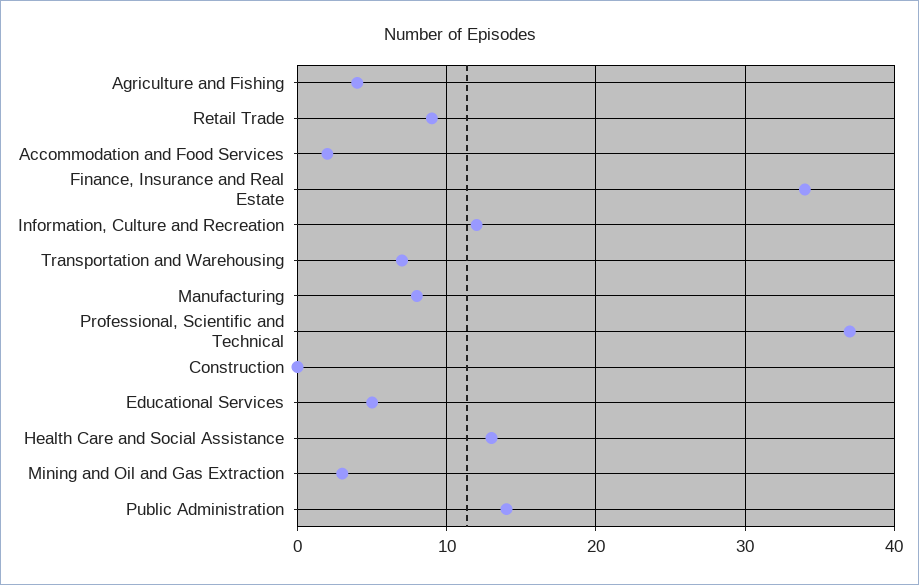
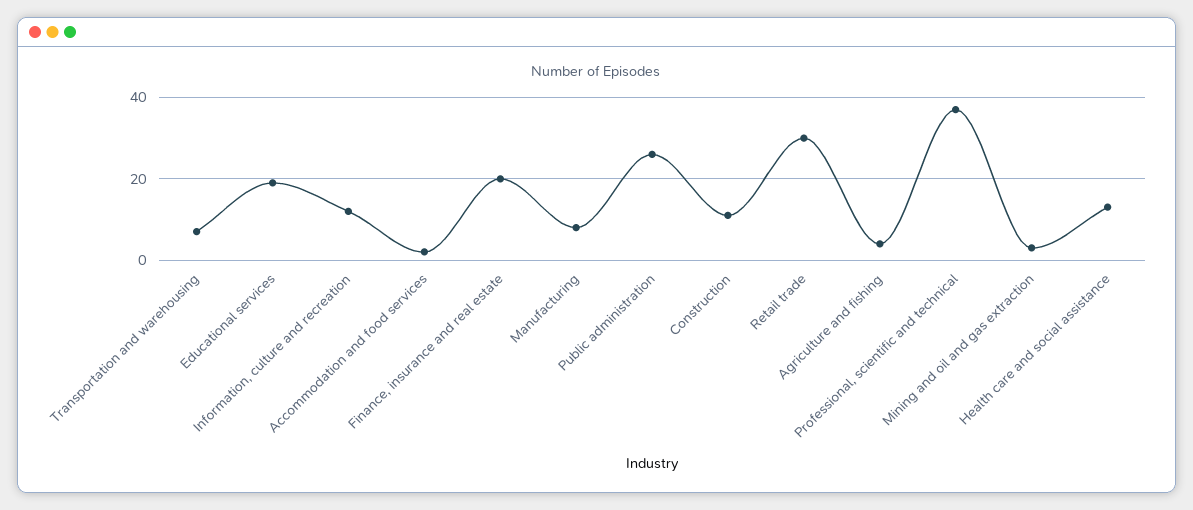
Retail Trade: 9 -> 30
Finance, Insurance and Real Estate: 34 -> 20
Construction: 0 -> 10
Educational Services: 5 -> 20
Public Administration: 14 -> 25

